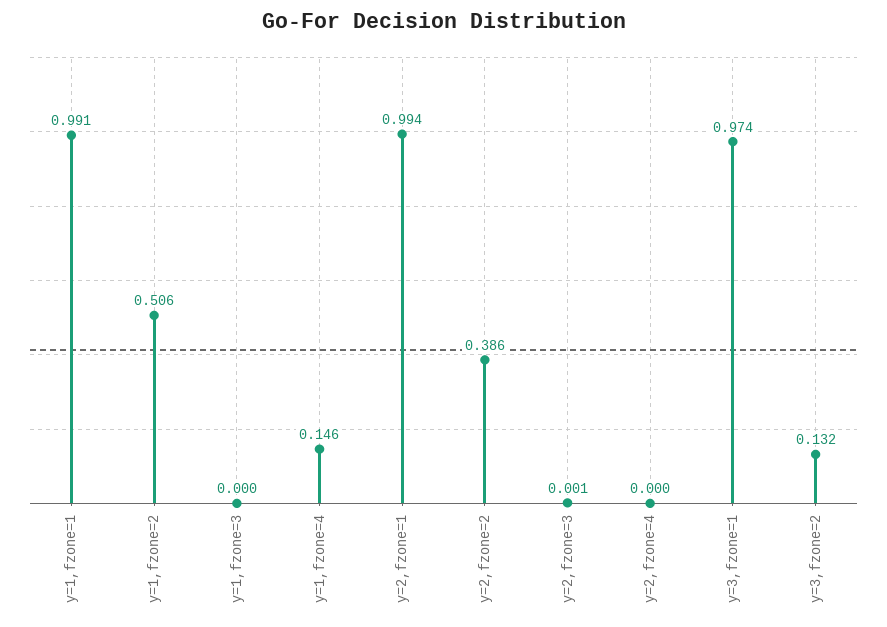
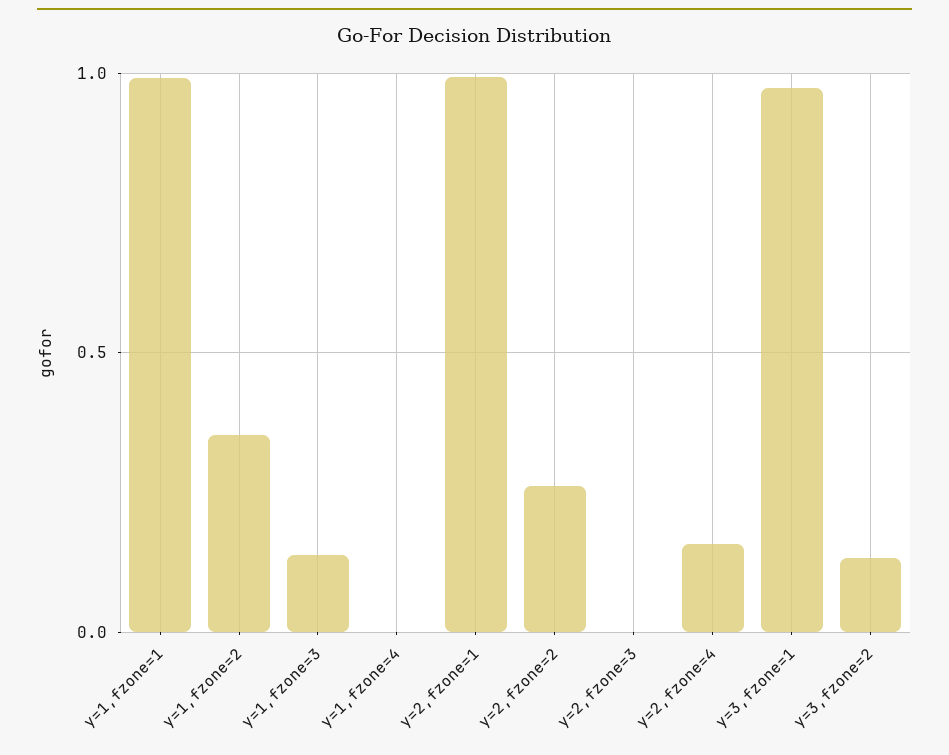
y=1,fzone=2: 0.506 -> 0.35
y=1,fzone=3: 0 -> 0.15
y=1,fzone=4: 0.146 -> 0
y=2,fzone=2: 0.386 -> 0.25
y=2,fzone=4: 0 -> 0.15

